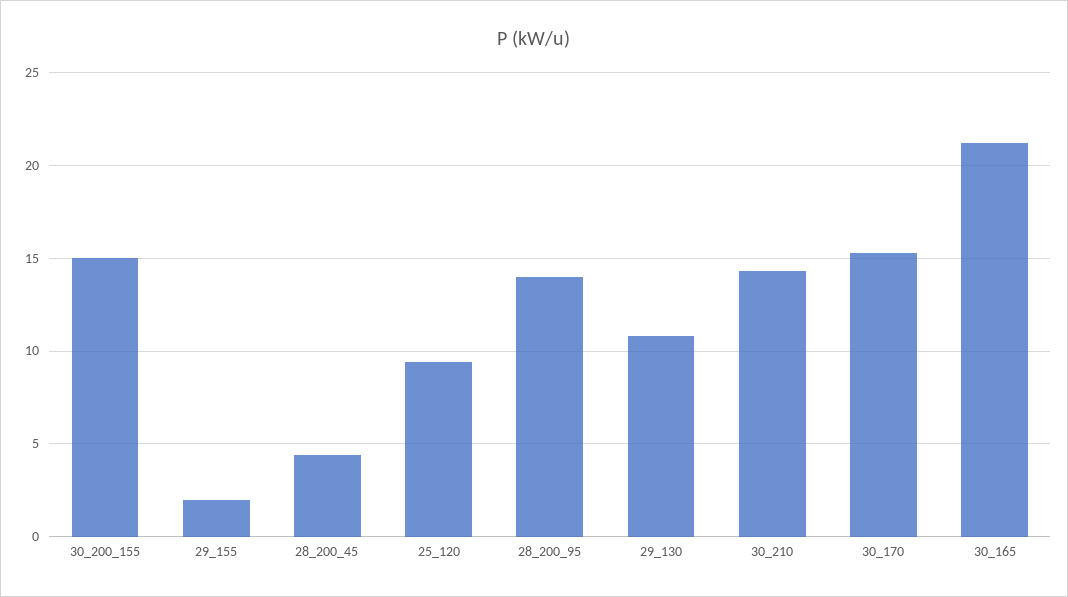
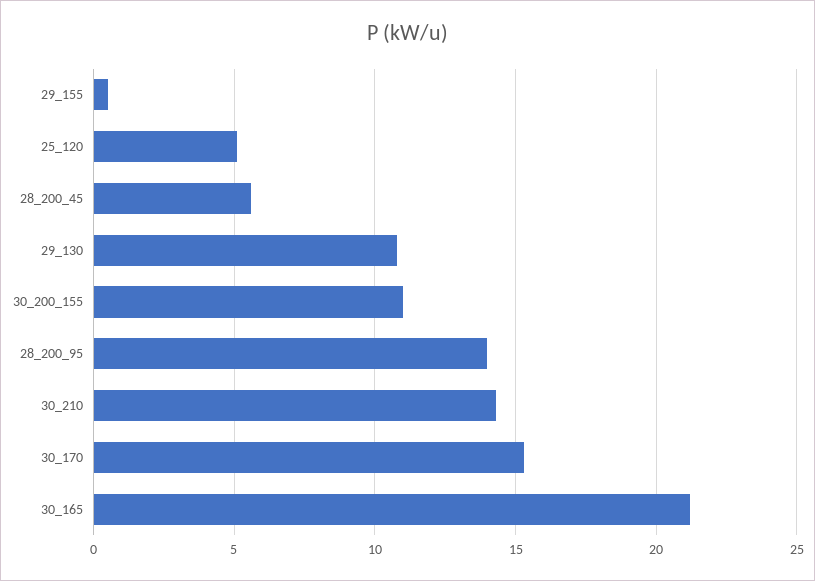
30_200_155: 15 -> 11
29_155: 2 -> 0.5
28_200_45: 4.5 -> 5.5
25_120: 9.5 -> 5

